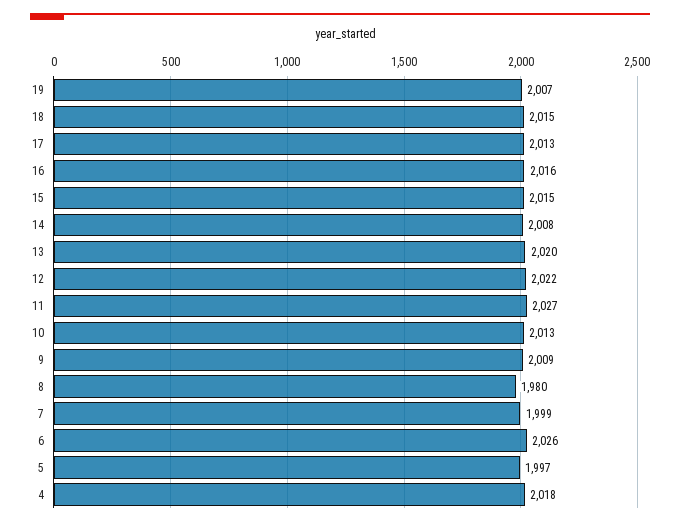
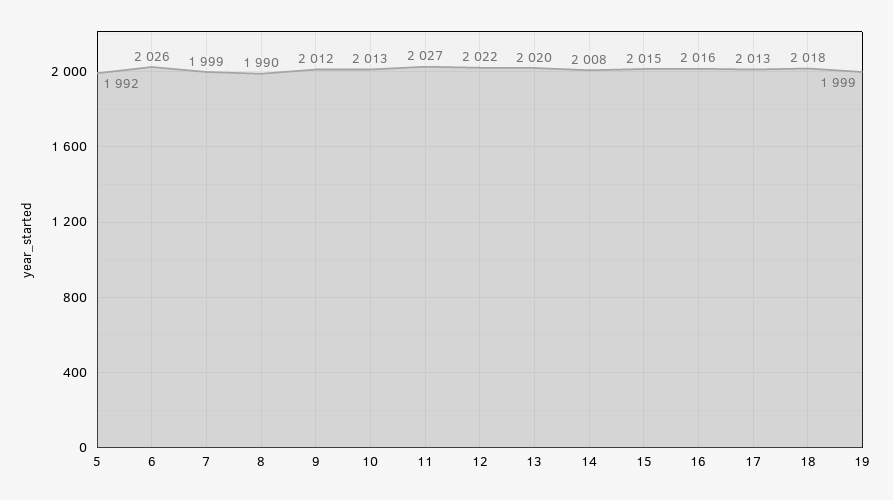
19: 2007 -> 1999
18: 2015 -> 2018
9: 2009 -> 2012
8: 1980 -> 1990
5: 1997 -> 1992
4: 2018 -> none

